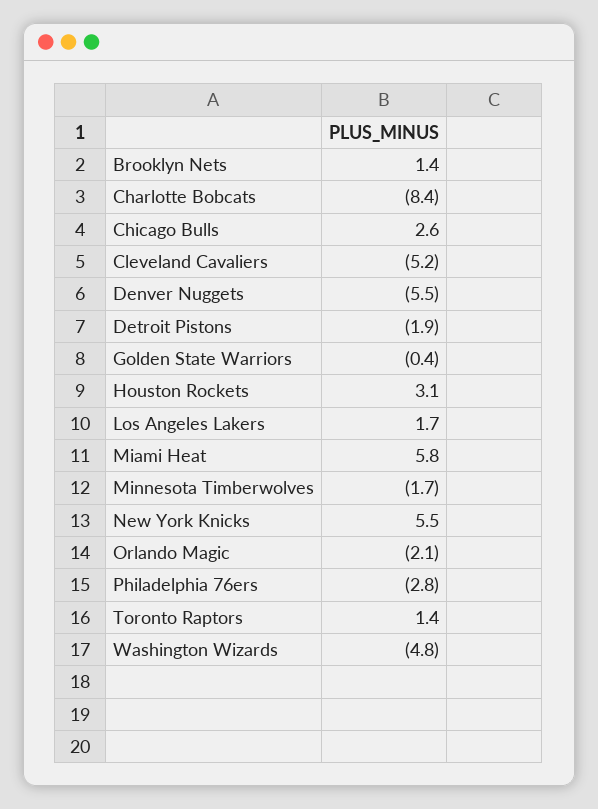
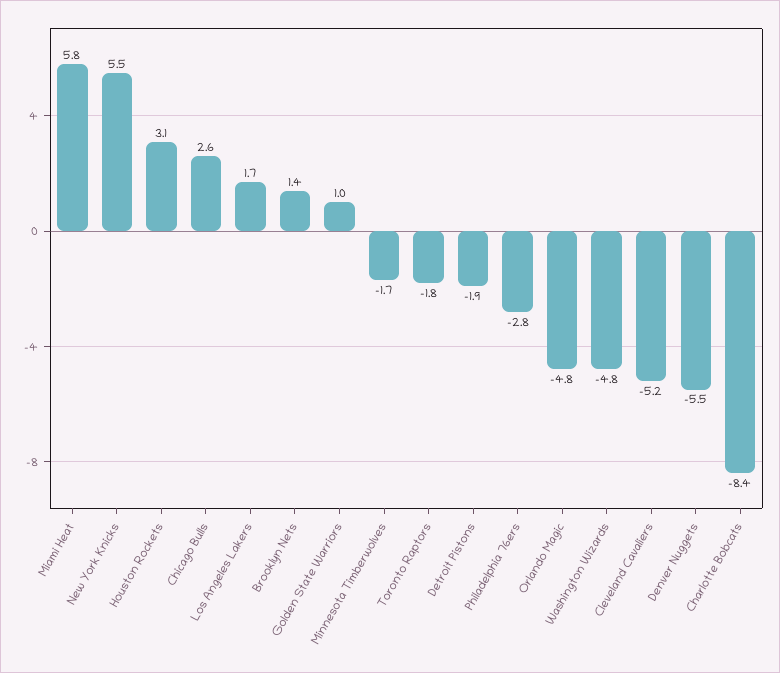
Golden State Warriors: -0.4 -> 1
Orlando Magic: -2.1 -> -4.8
Toronto Raptors: 1.4 -> -1.8

